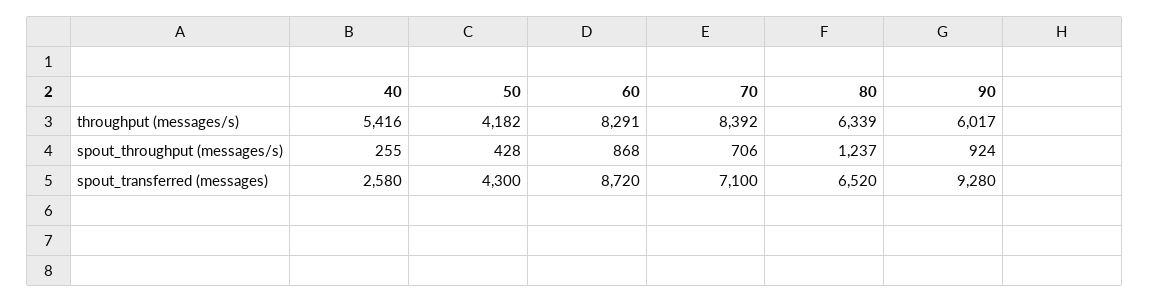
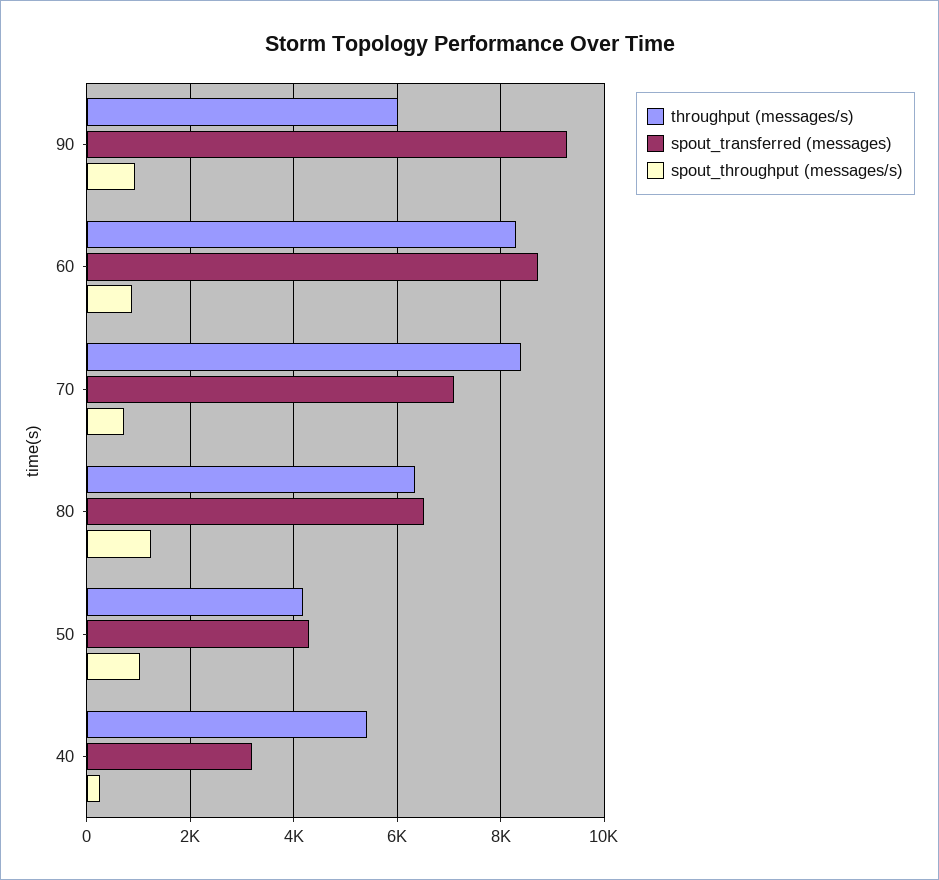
spout_throughput (messages/s), 50: 428 -> 1000
spout_transferred (messages), 40: 2580 -> 3200

